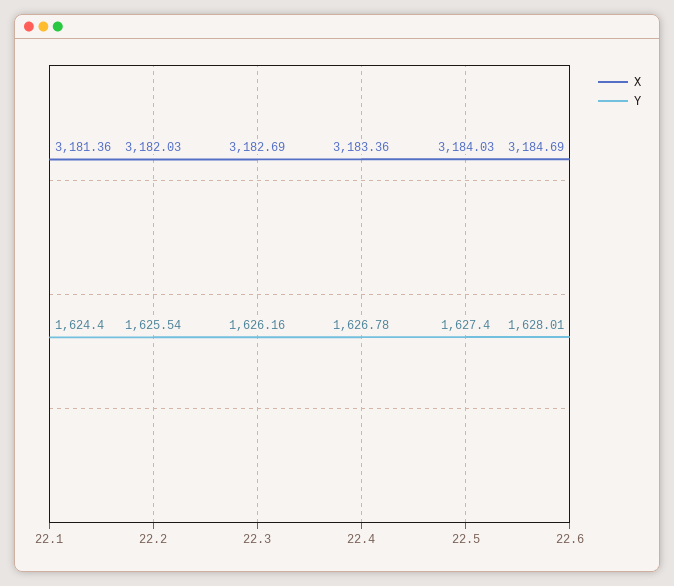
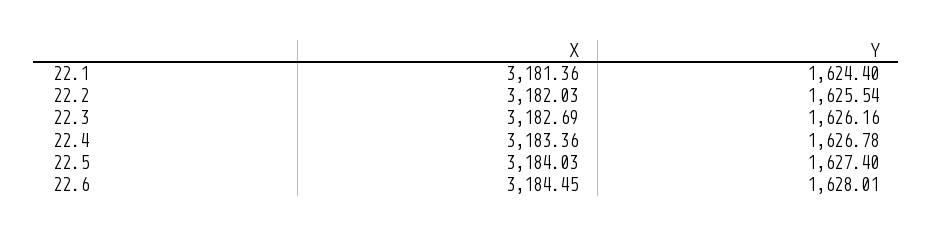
X, 22.6: 3184.69 -> 3184.45

